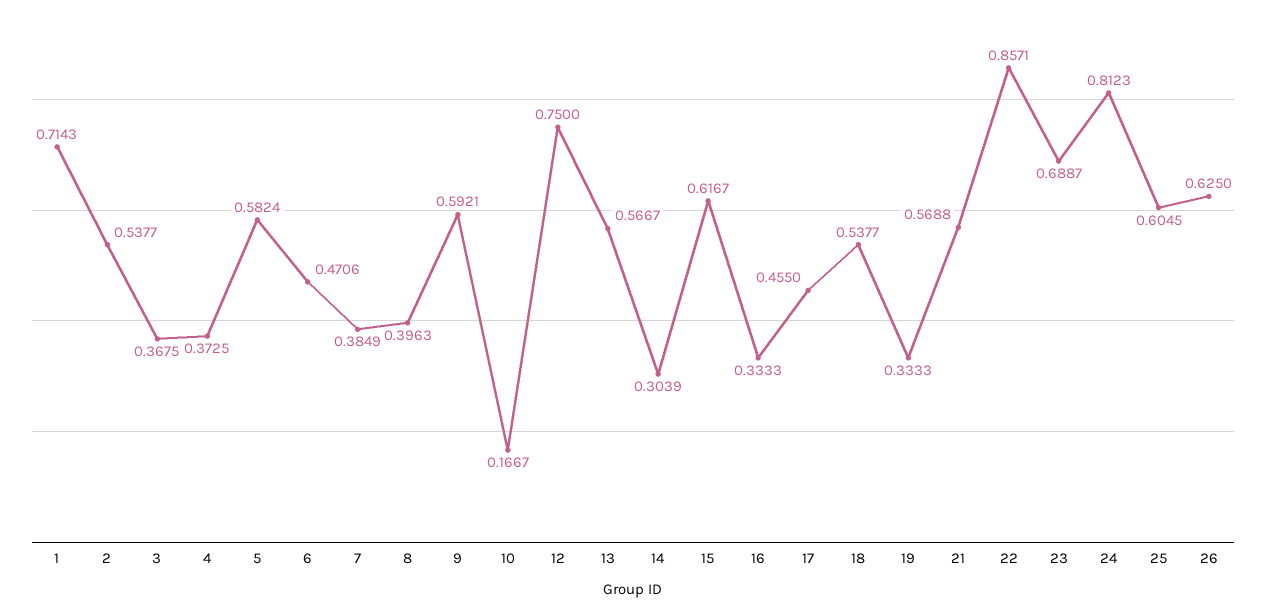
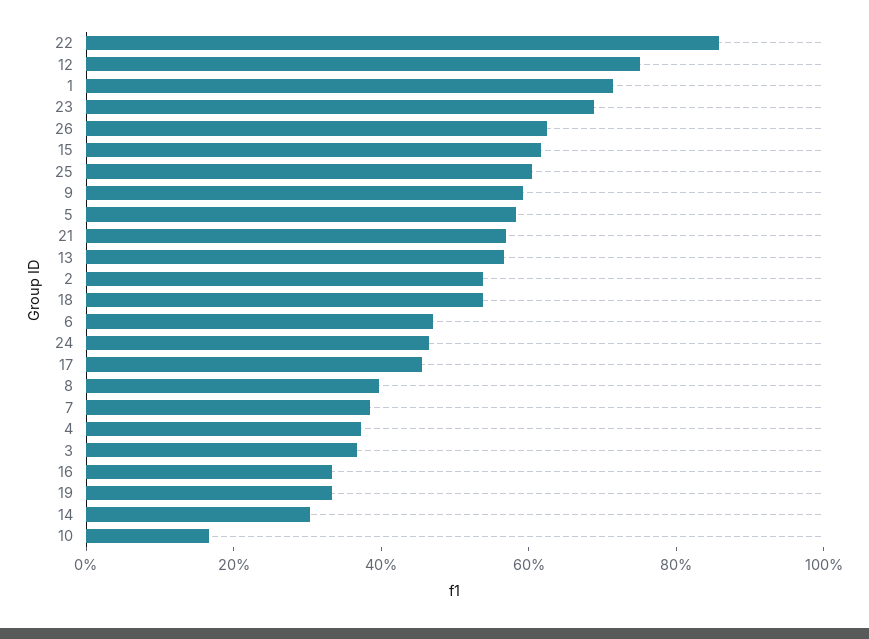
24: 0.8123 -> 0.45

